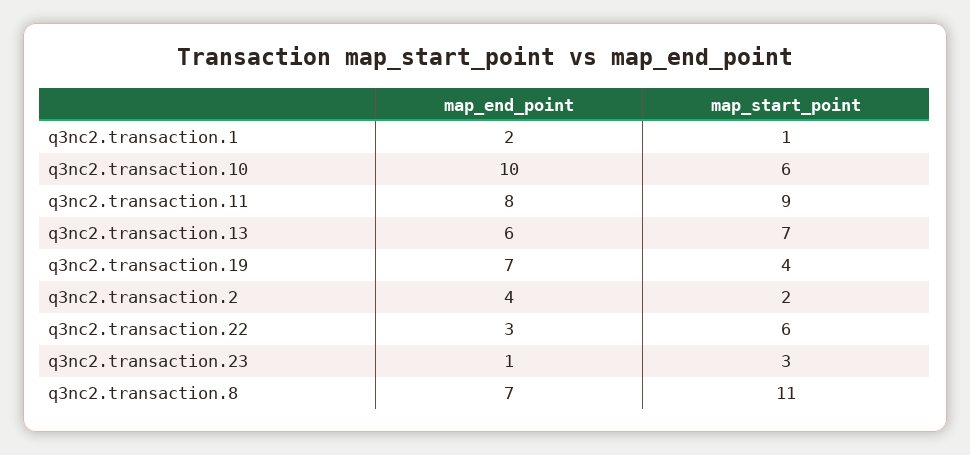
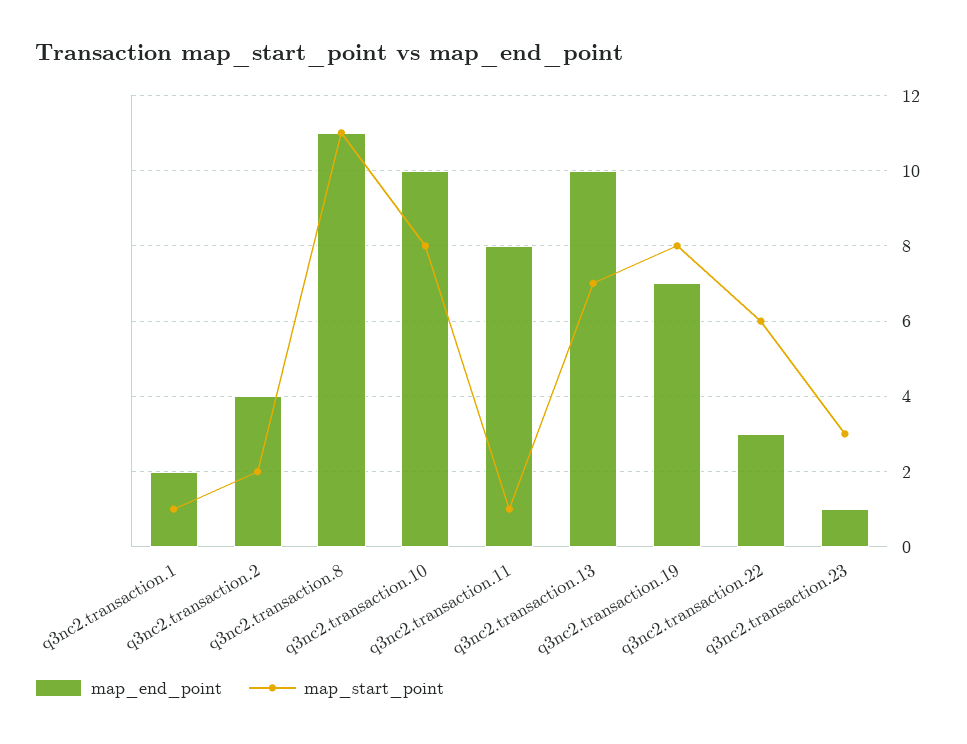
map_start_point, q3nc2.transaction.10: 6 -> 8
map_start_point, q3nc2.transaction.11: 9 -> 1
map_end_point, q3nc2.transaction.13: 6 -> 10
map_start_point, q3nc2.transaction.19: 4 -> 8
map_end_point, q3nc2.transaction.8: 7 -> 11

